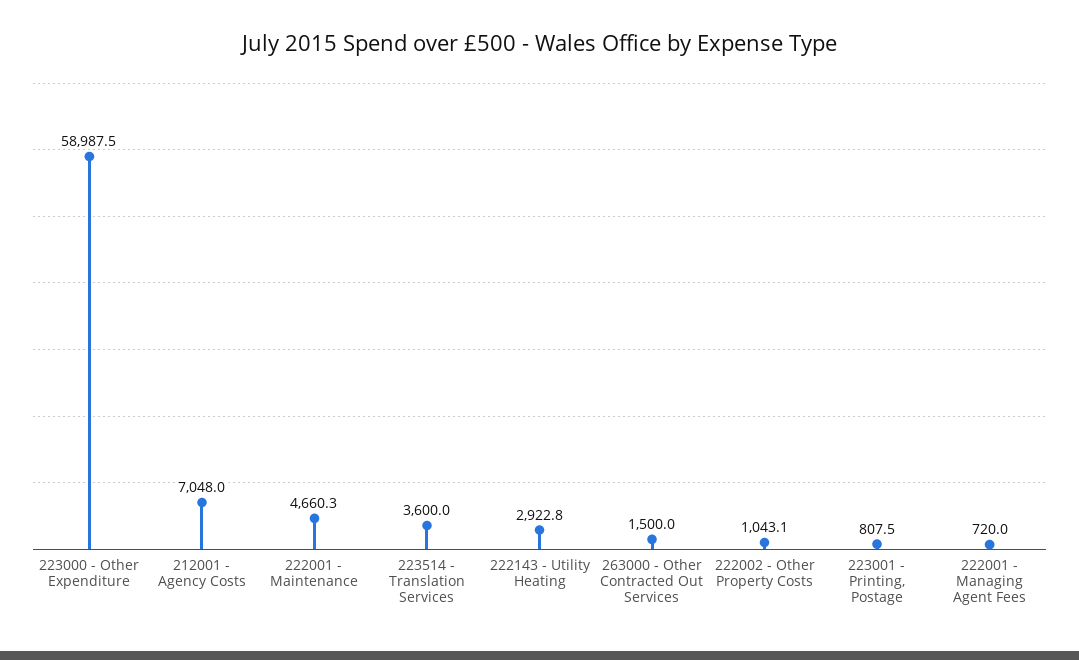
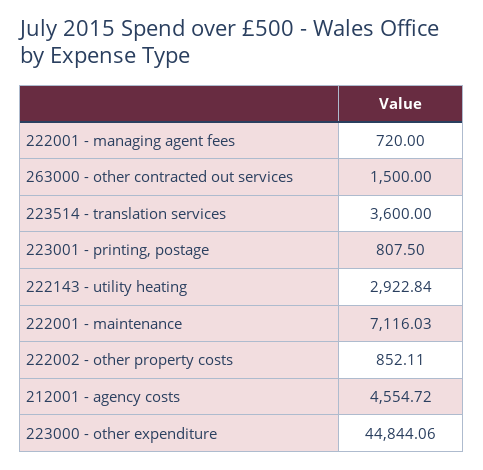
223000 - Other Expenditure: 58987.5 -> 44844.06
212001 - Agency Costs: 7048 -> 4554.72
222001 - Maintenance: 4660.3 -> 7116.03
222002 - Other Property Costs: 1043.1 -> 852.11

